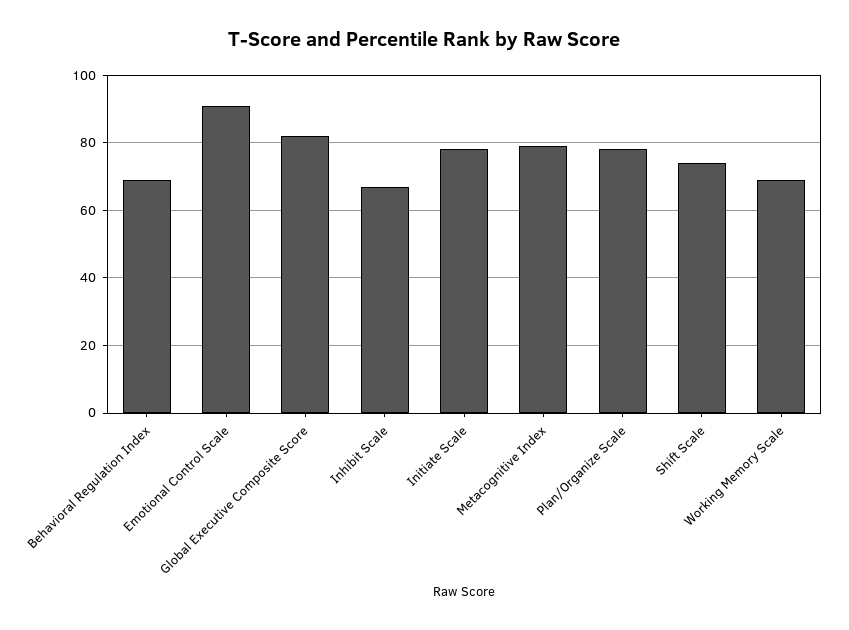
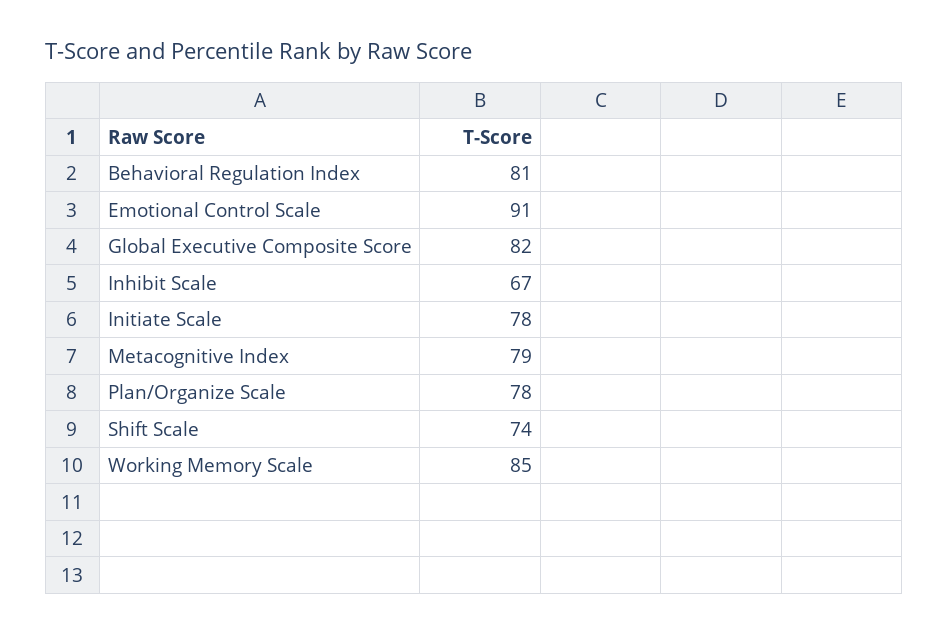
Behavioral Regulation Index: 70 -> 81
Working Memory Scale: 70 -> 85

